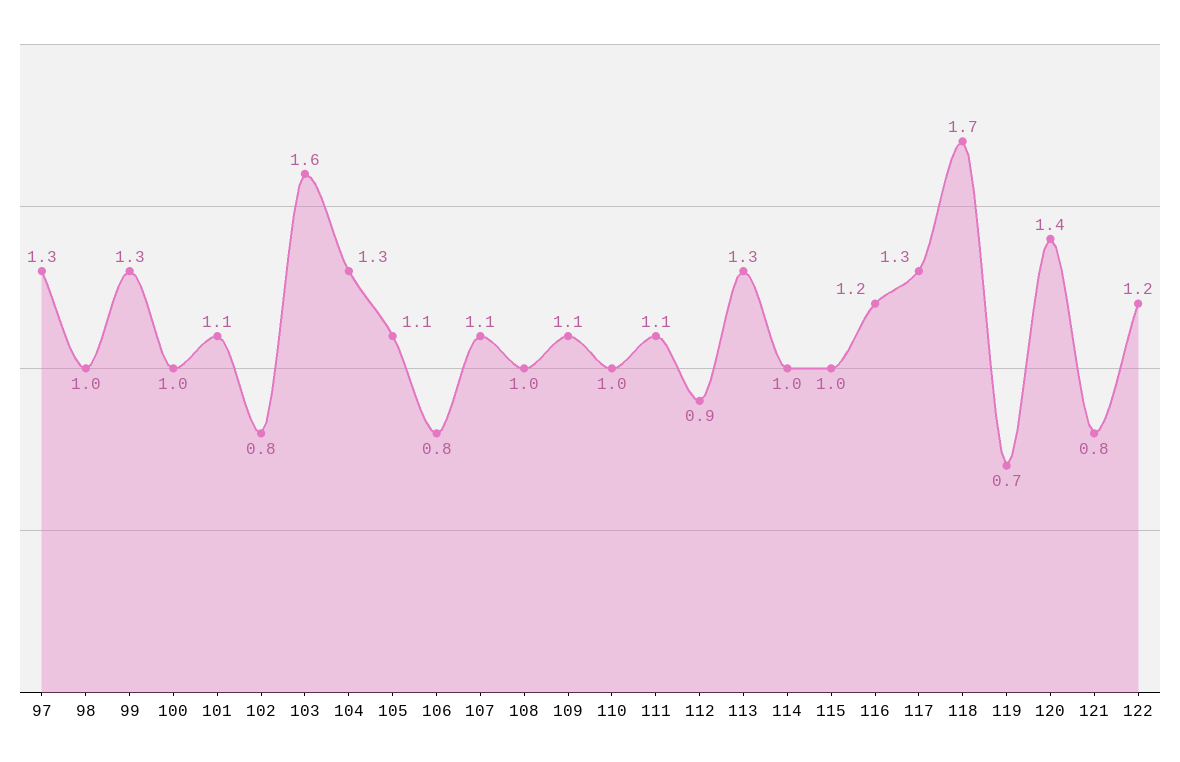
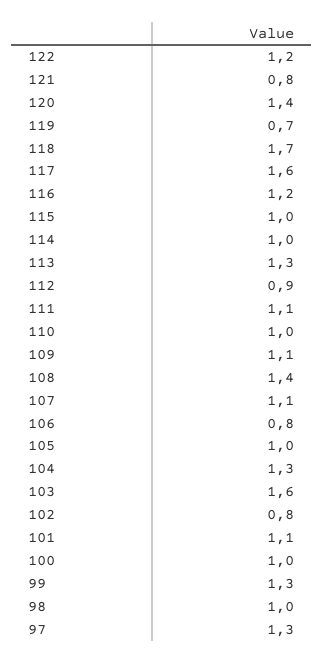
105: 1.1 -> 1
108: 1 -> 1.4
117: 1.3 -> 1.6

